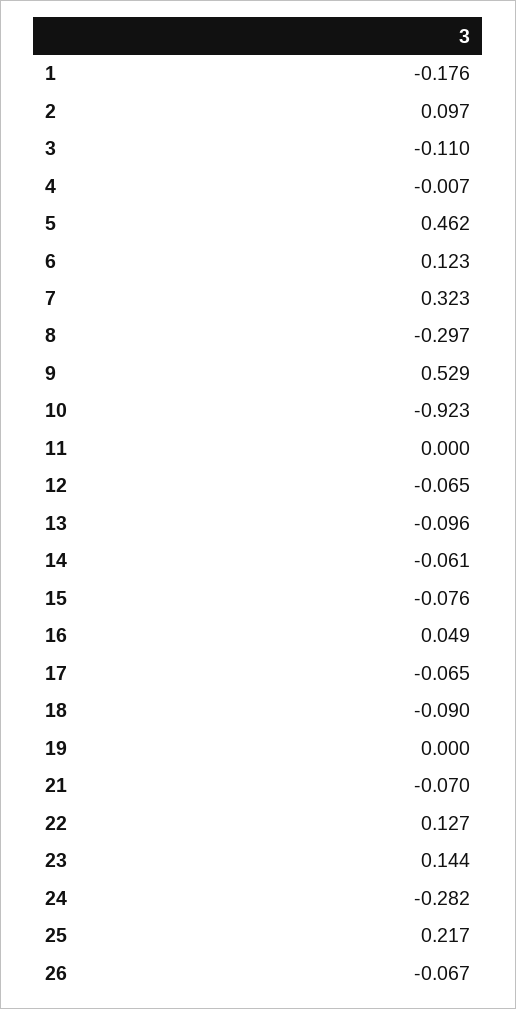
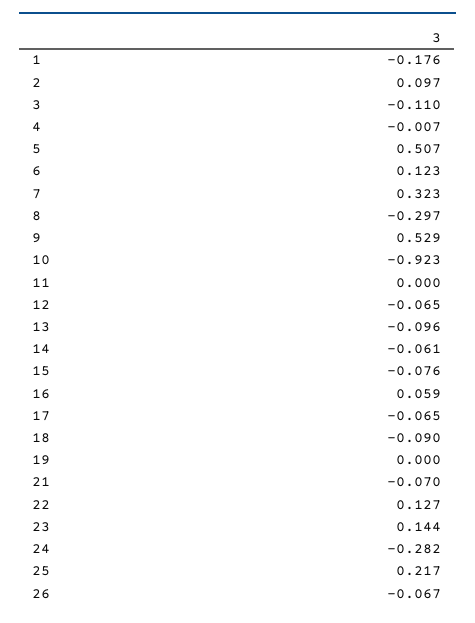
5: 0.462 -> 0.507
16: 0.049 -> 0.059

